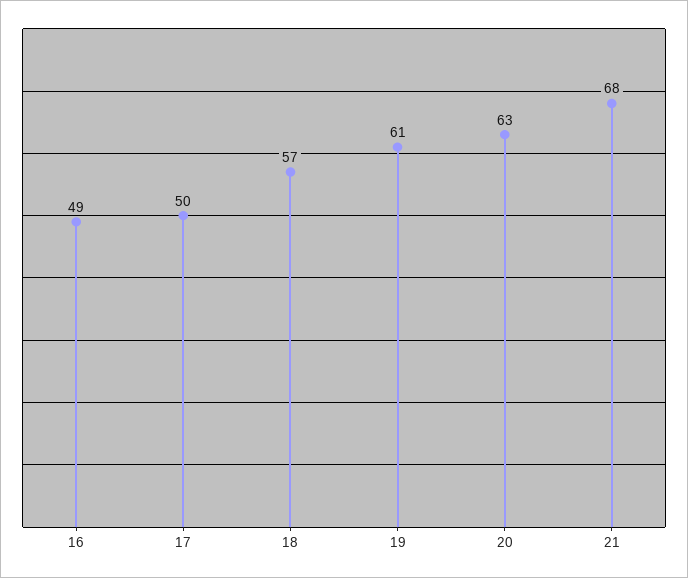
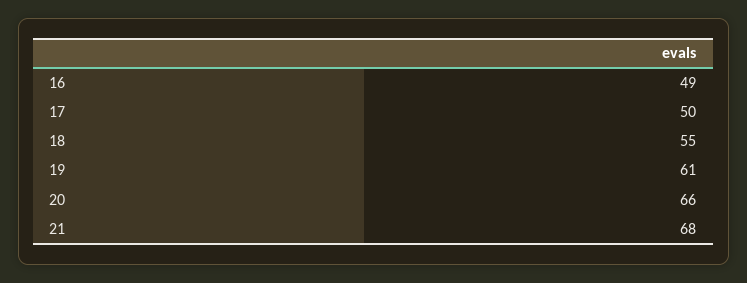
18: 57 -> 55
20: 63 -> 66

